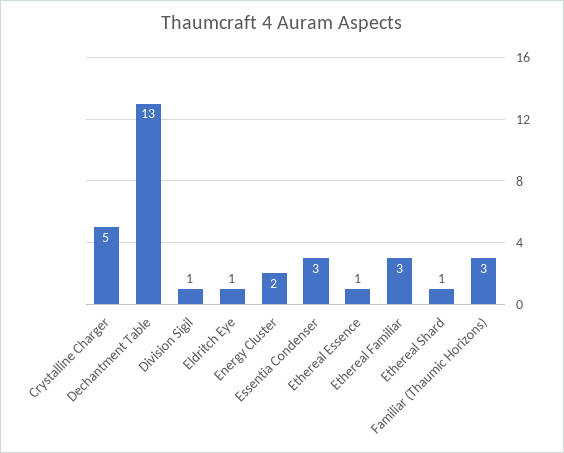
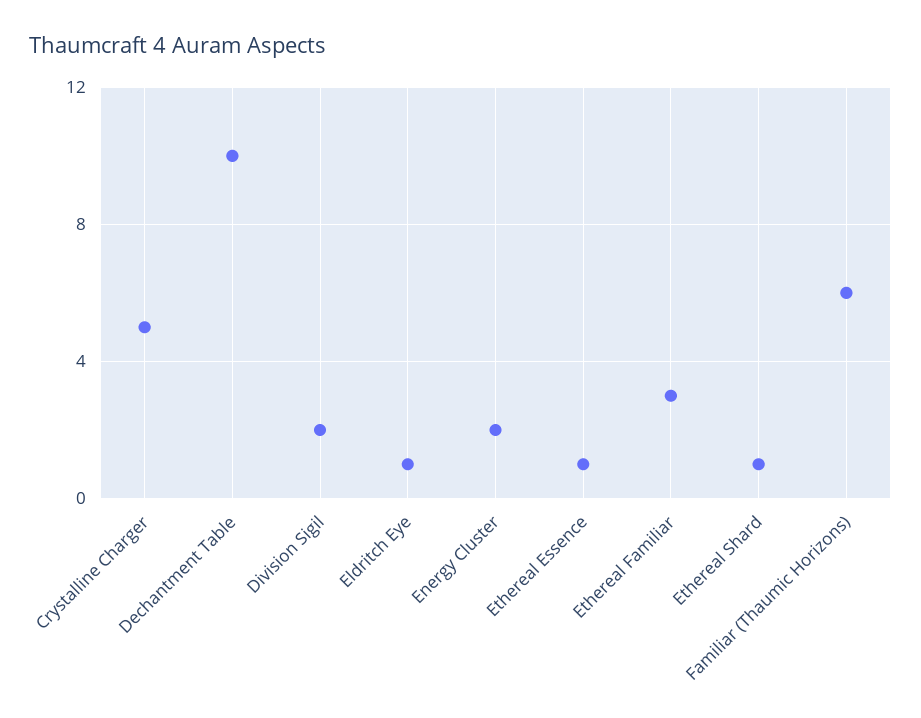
Dechantment Table: 13 -> 10
Division Sigil: 1 -> 2
Essentia Condenser: 3 -> none
Familiar (Thaumic Horizons): 3 -> 6

